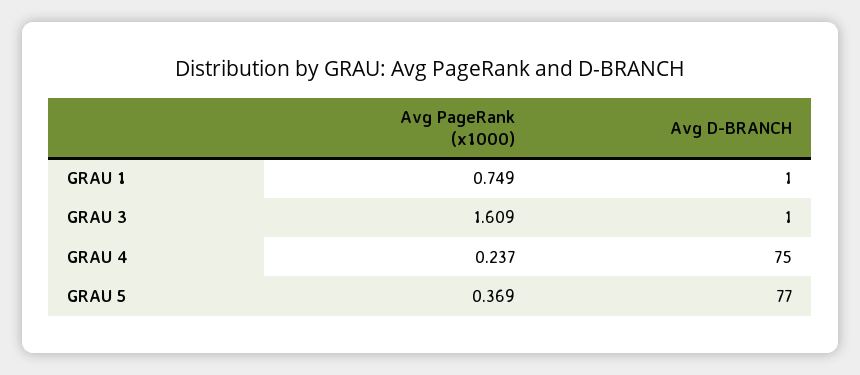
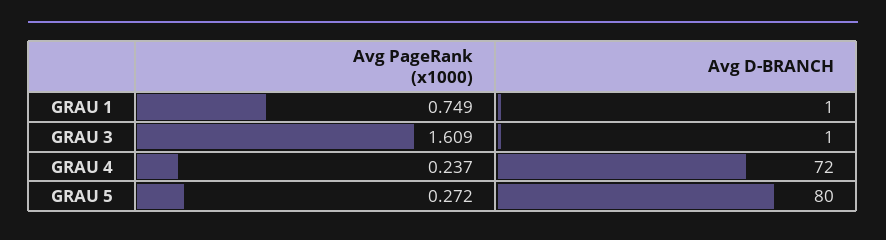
Avg D-BRANCH, GRAU 4: 75 -> 72
Avg PageRank (x1000), GRAU 5: 0.369 -> 0.272
Avg D-BRANCH, GRAU 5: 77 -> 80

